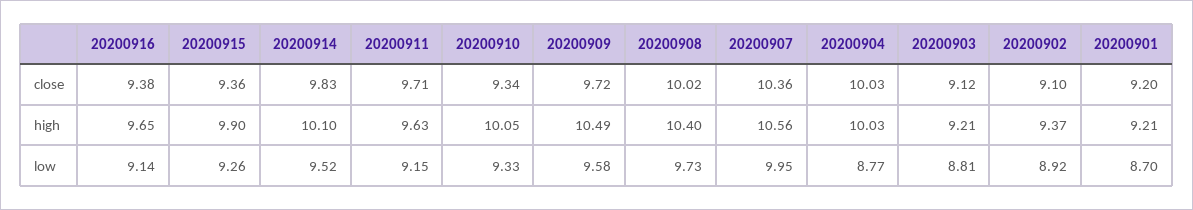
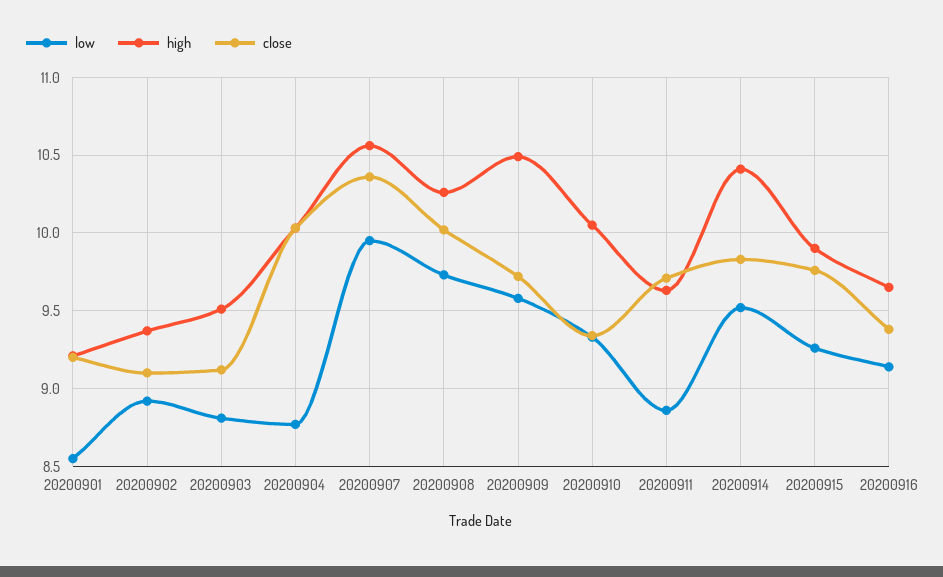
close, 20200915: 9.36 -> 9.75
high, 20200914: 10.1 -> 10.4
high, 20200908: 10.4 -> 10.25
high, 20200903: 9.21 -> 9.5
low, 20200911: 9.15 -> 8.85
low, 20200901: 8.7 -> 8.55

